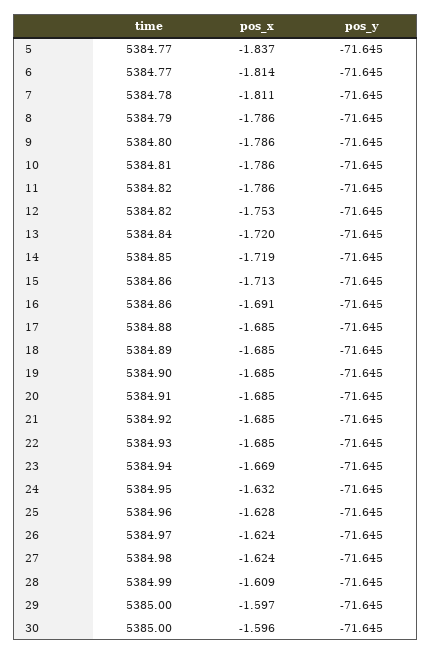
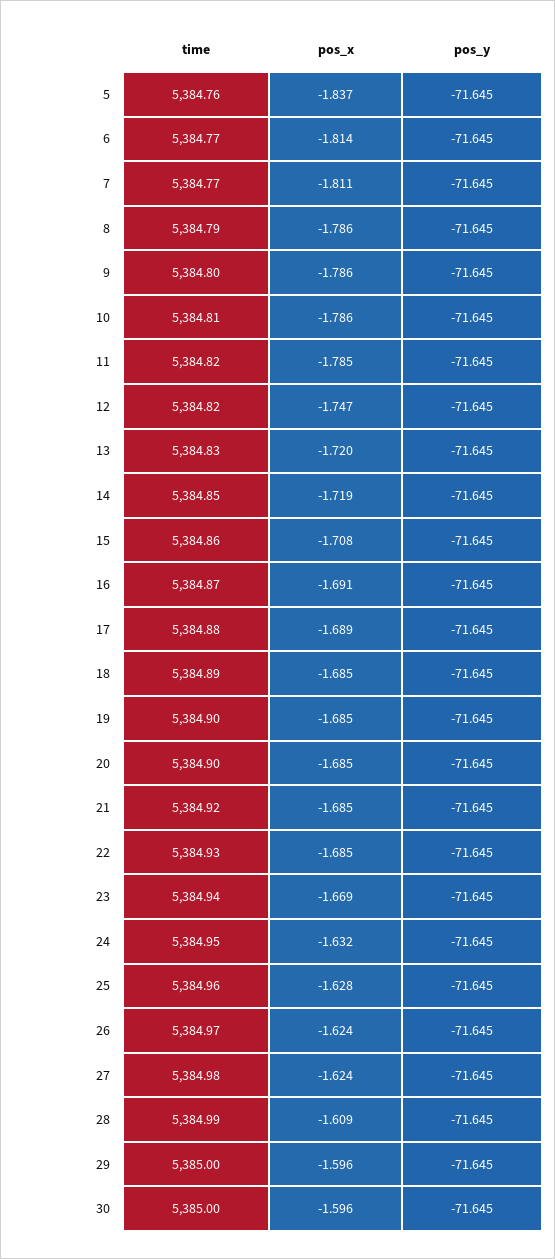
time, 5: 5384.77 -> 5384.76
time, 7: 5384.78 -> 5384.77
pos_x, 11: -1.786 -> -1.785
pos_x, 12: -1.753 -> -1.747
time, 13: 5384.84 -> 5384.83
pos_x, 15: -1.713 -> -1.708
time, 16: 5384.86 -> 5384.87
pos_x, 17: -1.685 -> -1.689
time, 20: 5384.91 -> 5384.9
pos_x, 29: -1.597 -> -1.596

